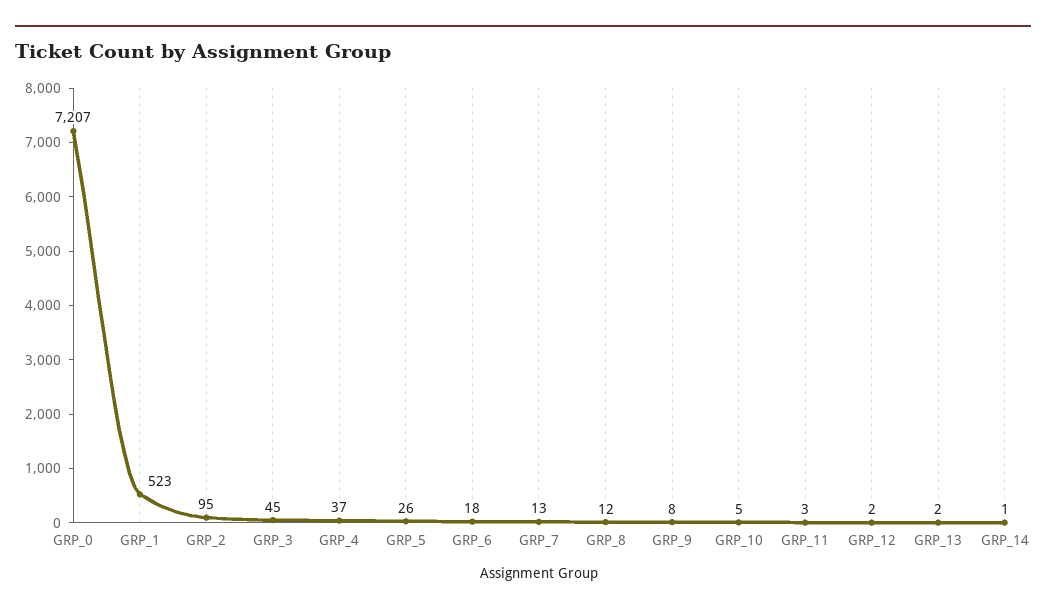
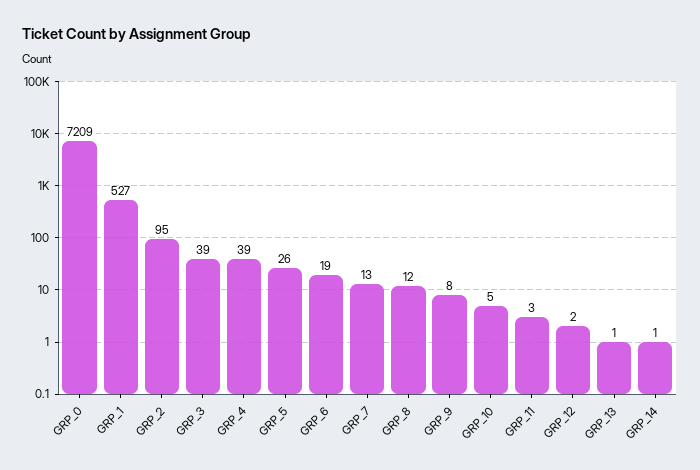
GRP_0: 7207 -> 7209
GRP_1: 523 -> 527
GRP_3: 45 -> 39
GRP_4: 37 -> 39
GRP_6: 18 -> 19
GRP_13: 2 -> 1

